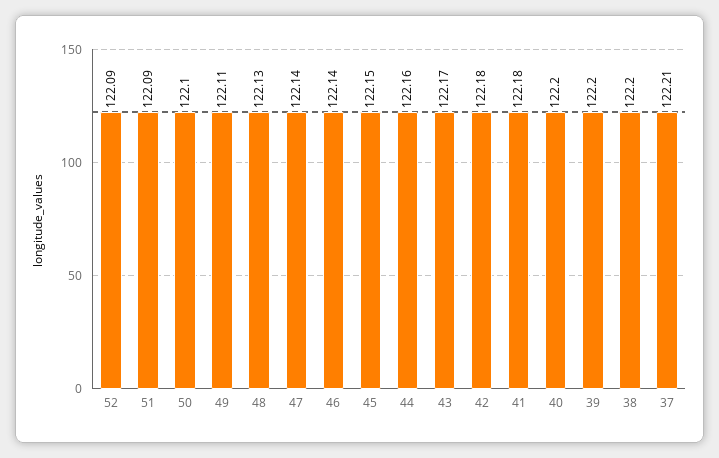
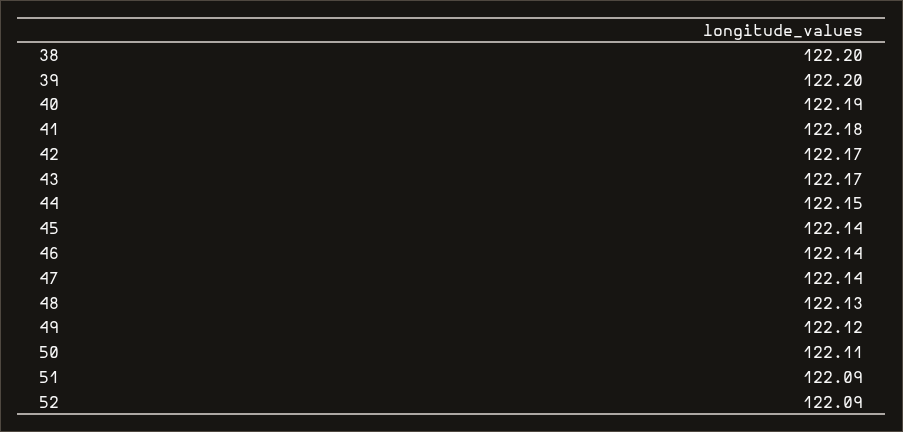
50: 122.1 -> 122.11
49: 122.11 -> 122.12
45: 122.15 -> 122.14
44: 122.16 -> 122.15
42: 122.18 -> 122.17
40: 122.2 -> 122.19
37: 122.21 -> none

